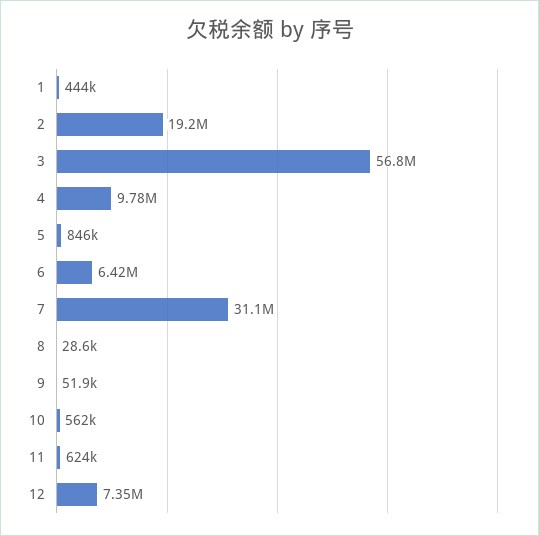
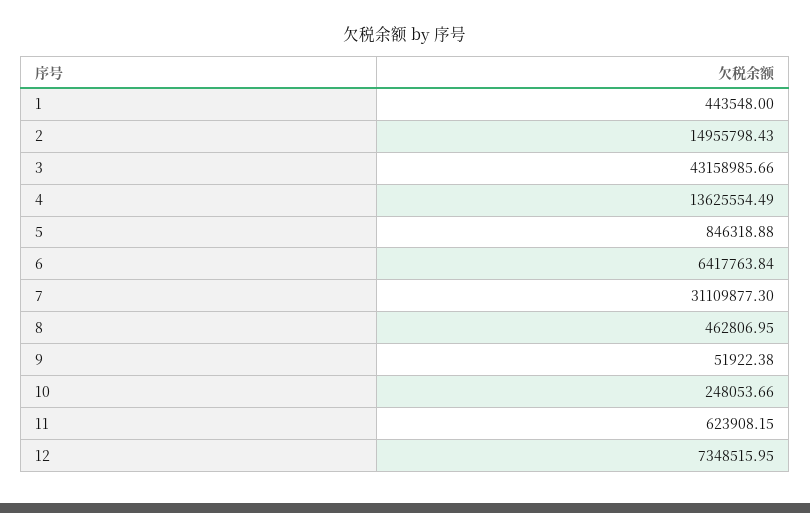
2: 19200000 -> 14955798.43
3: 56800000 -> 43158985.66
4: 9780000 -> 13625554.49
8: 28600 -> 462806.95
10: 562000 -> 248053.66

